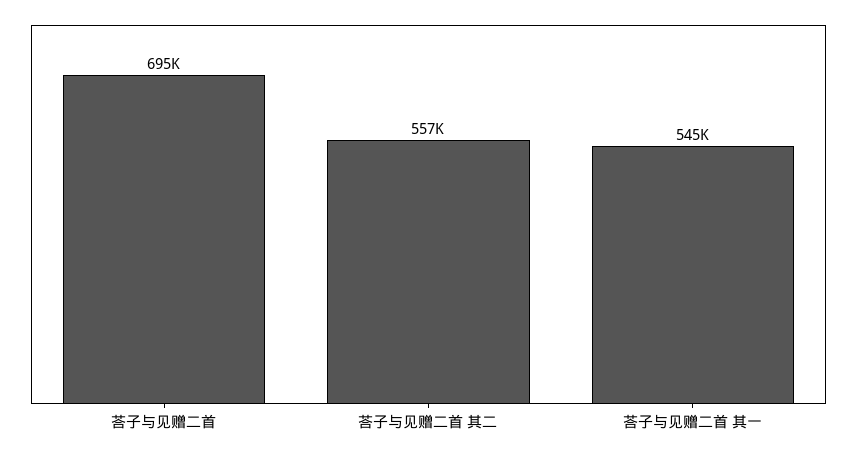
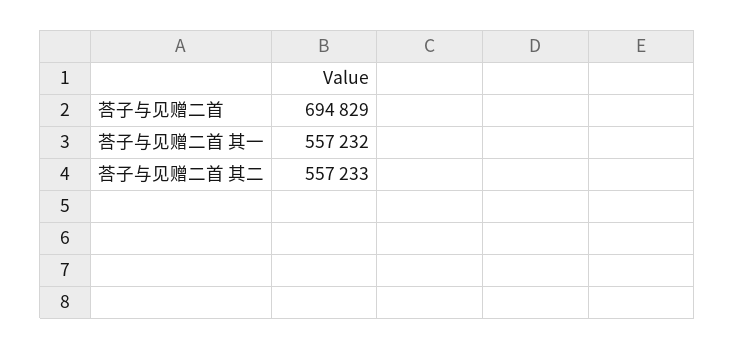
荅子与见赠二首 其一: 545000 -> 557232

